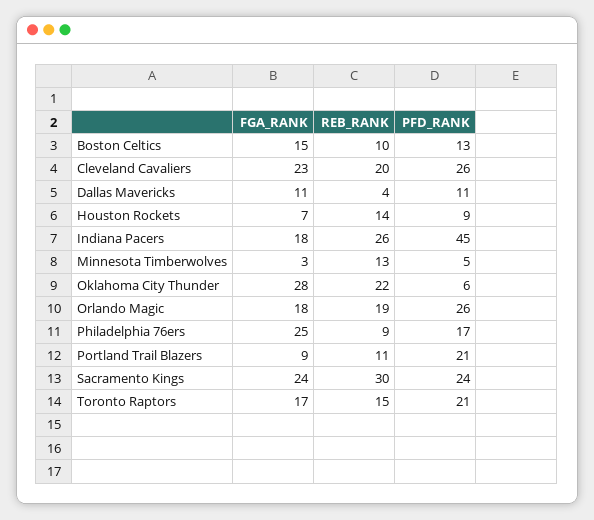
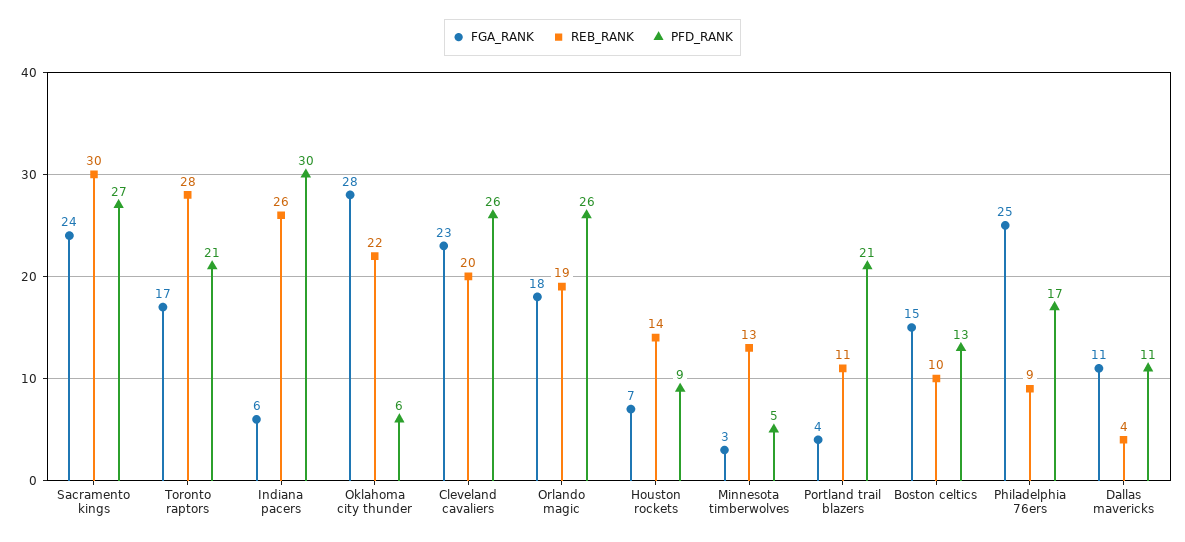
FGA_RANK, Indiana Pacers: 18 -> 6
PFD_RANK, Indiana Pacers: 45 -> 30
FGA_RANK, Portland Trail Blazers: 9 -> 4
PFD_RANK, Sacramento Kings: 24 -> 27
REB_RANK, Toronto Raptors: 15 -> 28

